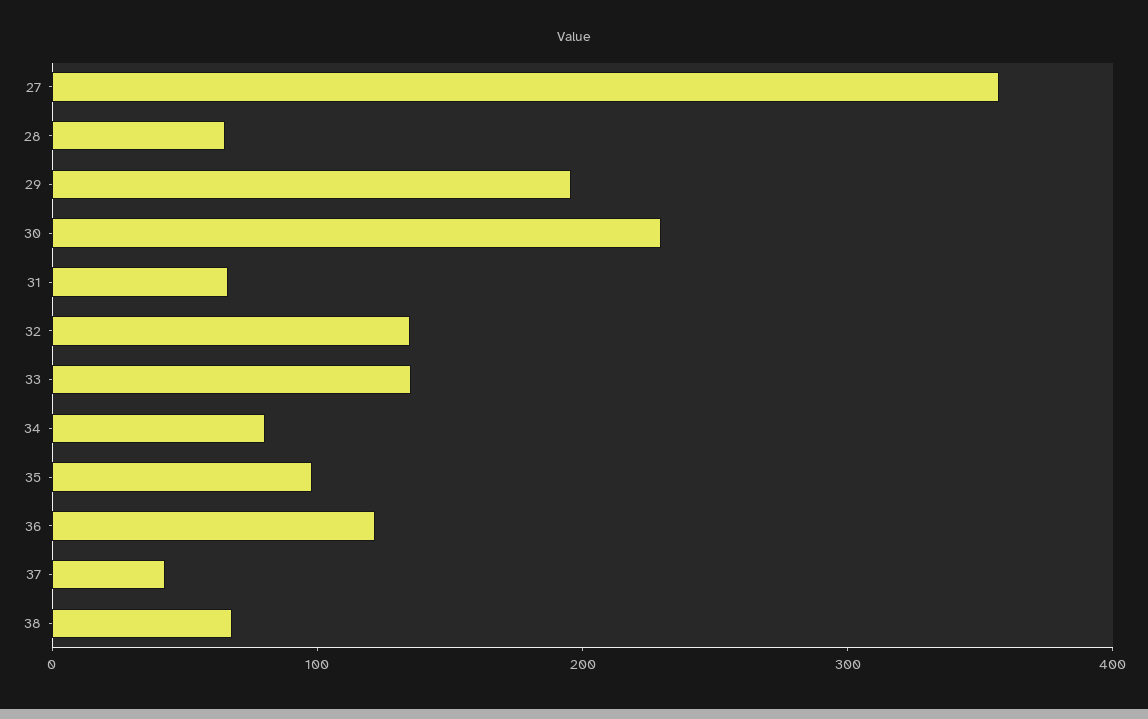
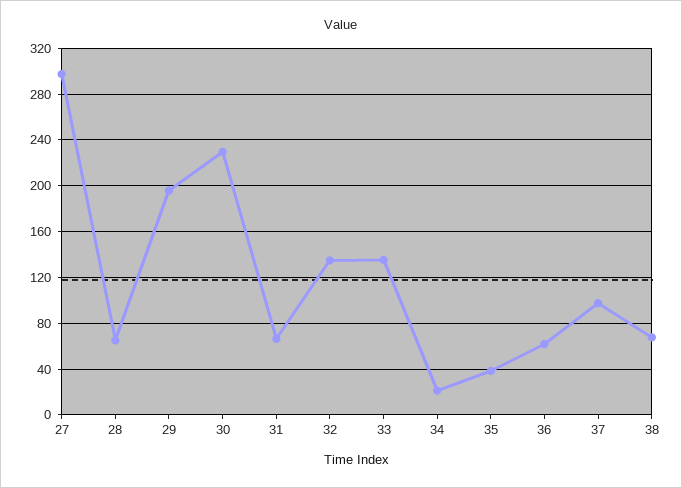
27: 360 -> 300
34: 80 -> 20
35: 100 -> 40
36: 120 -> 60
37: 40 -> 100

